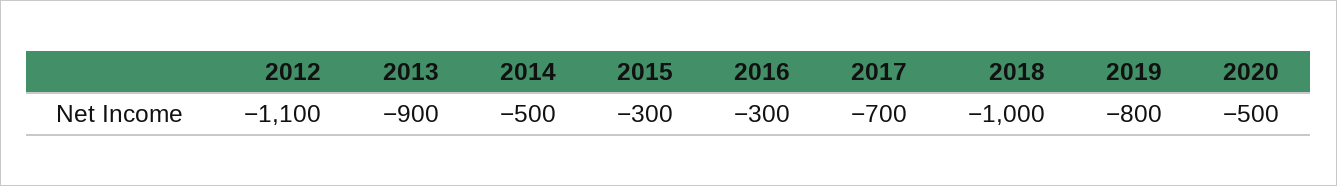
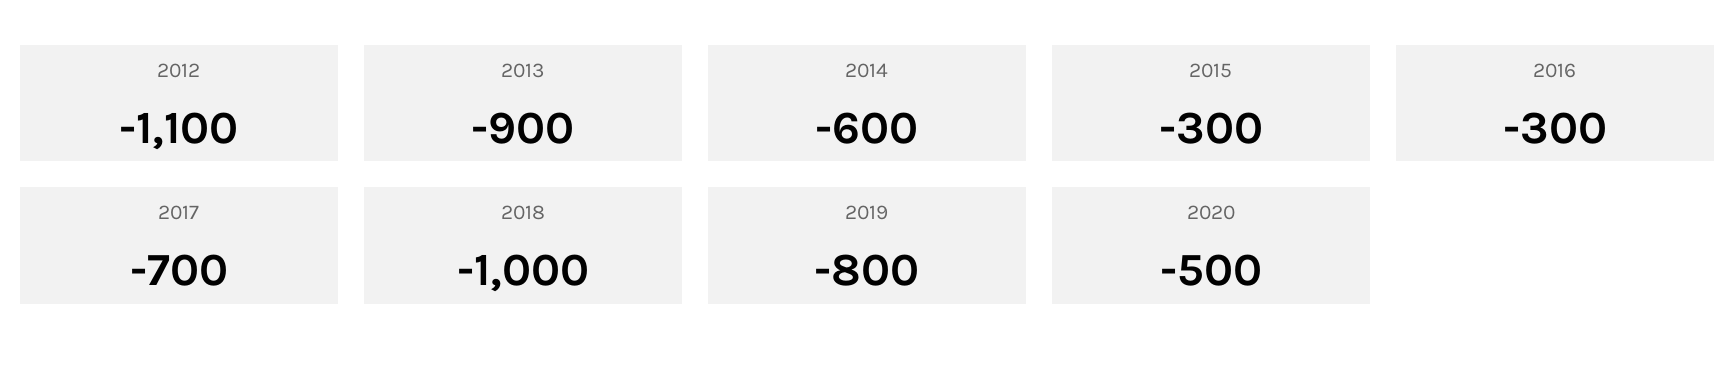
2014: -500 -> -600

